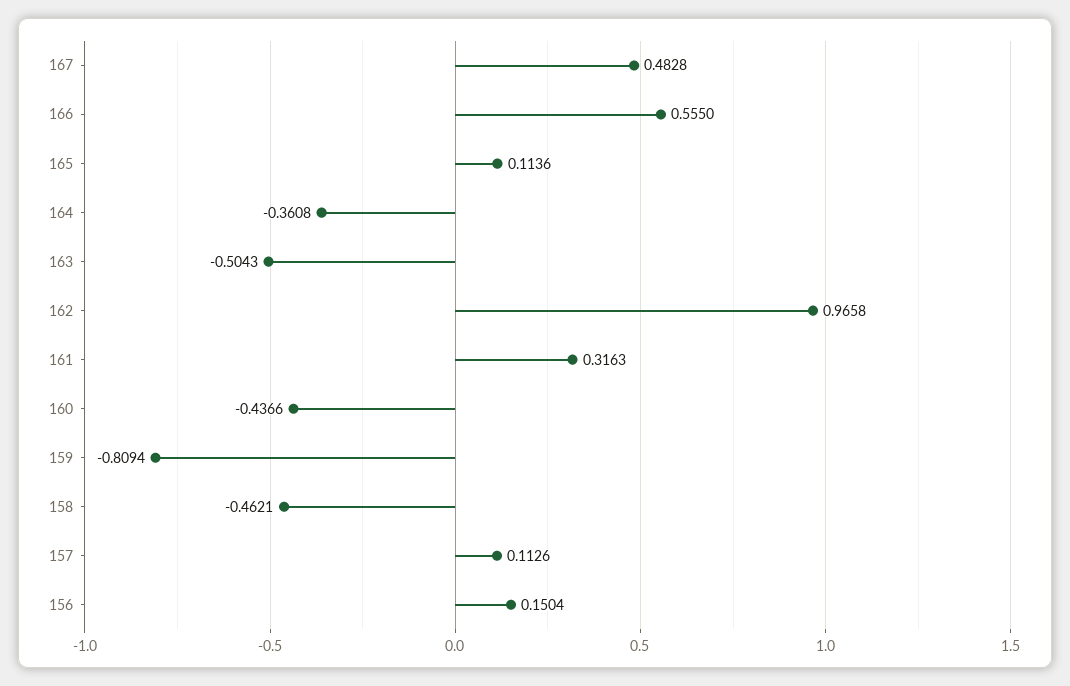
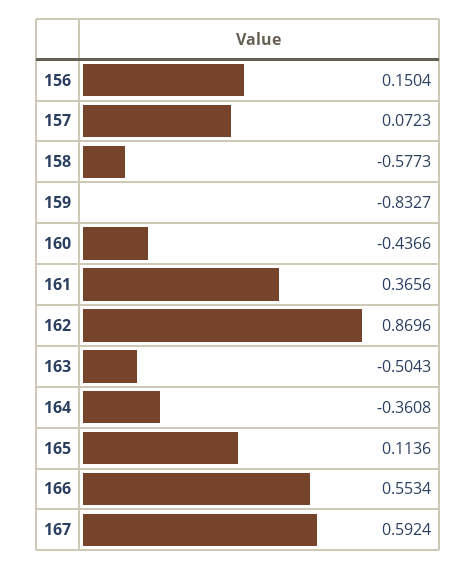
167: 0.4828 -> 0.5924
166: 0.555 -> 0.5534
162: 0.9658 -> 0.8696
161: 0.3163 -> 0.3656
159: -0.8094 -> -0.8327
158: -0.4621 -> -0.5773
157: 0.1126 -> 0.0723

